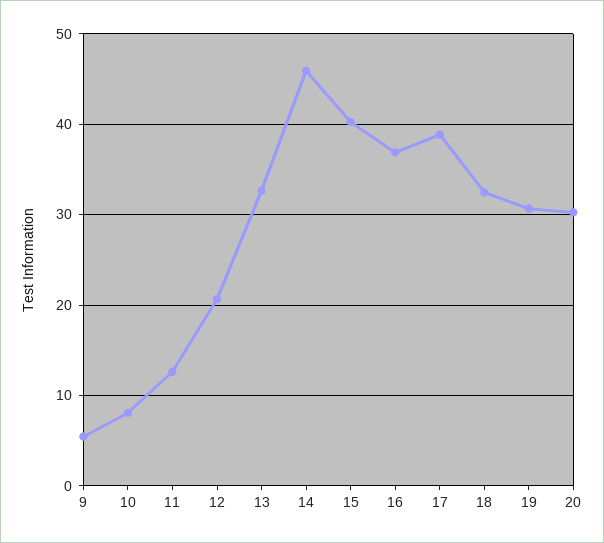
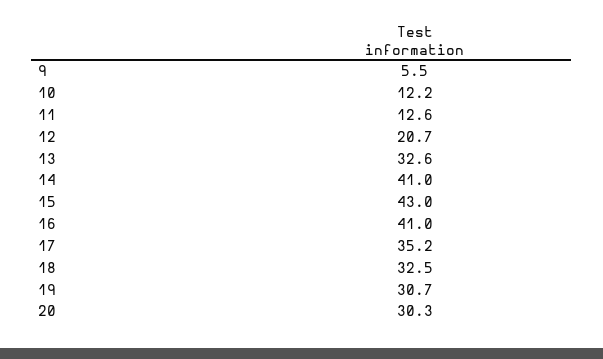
10: 8 -> 12.2
14: 46 -> 41
15: 40 -> 43
16: 37 -> 41
17: 39 -> 35.2

